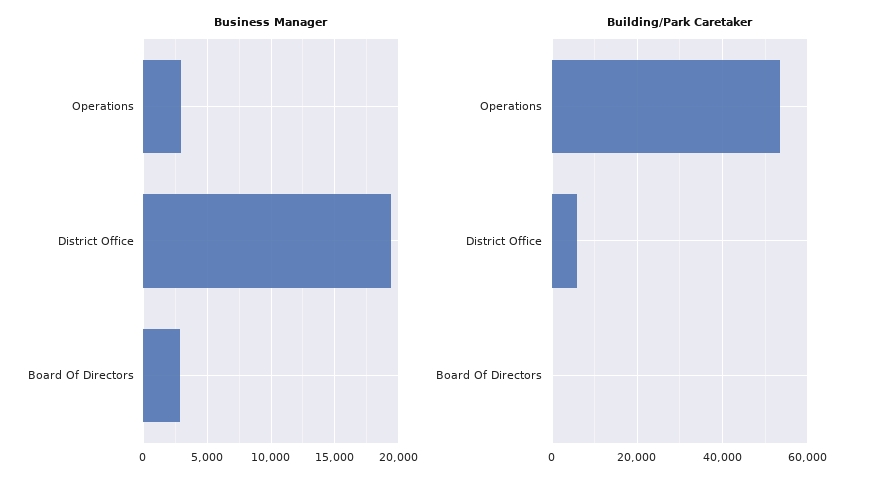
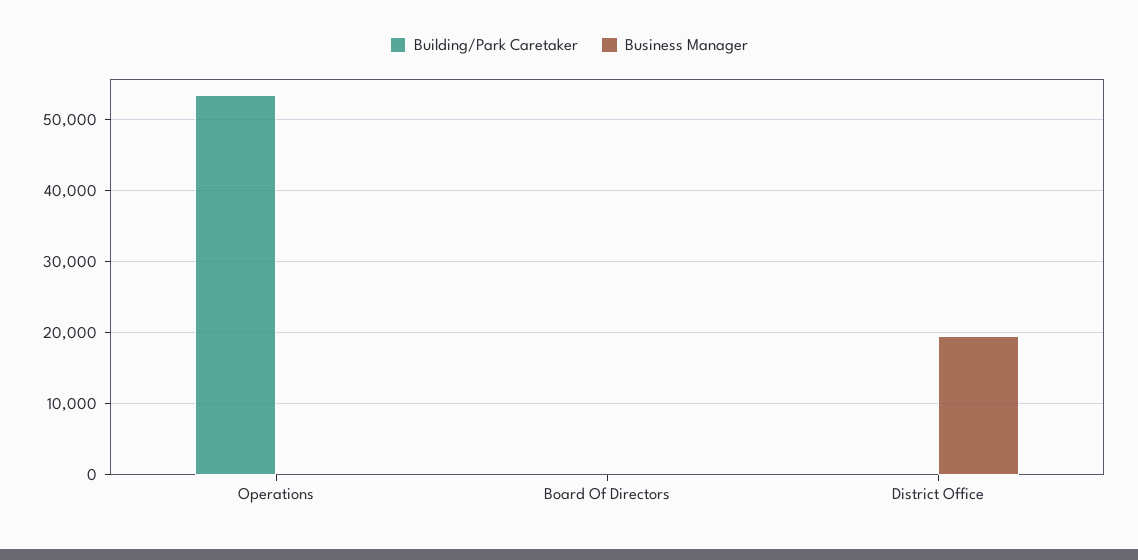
Business Manager, Operations: 3000 -> 0
Business Manager, Board Of Directors: 3000 -> 0
Building/Park Caretaker, District Office: 6000 -> 0

